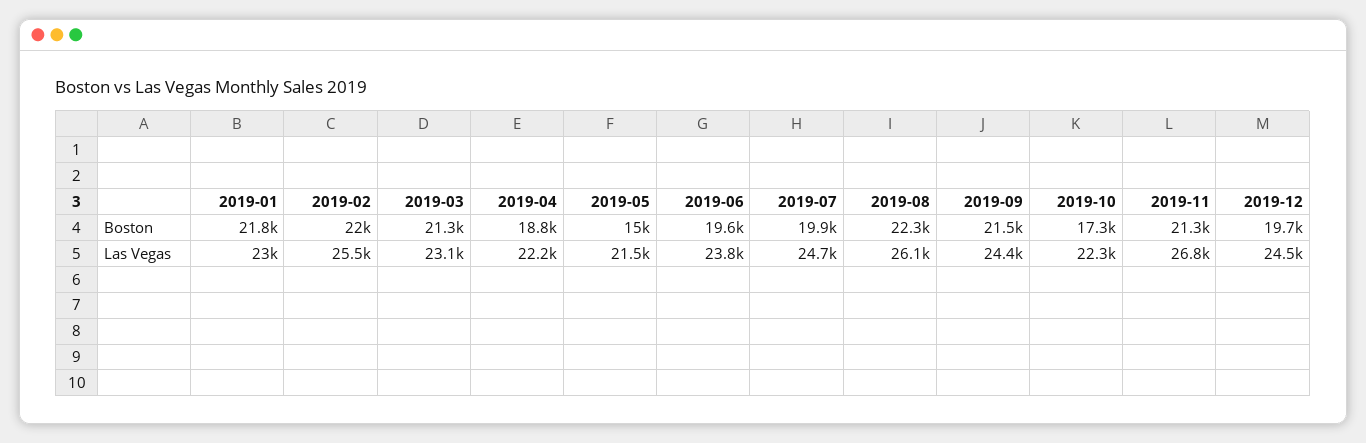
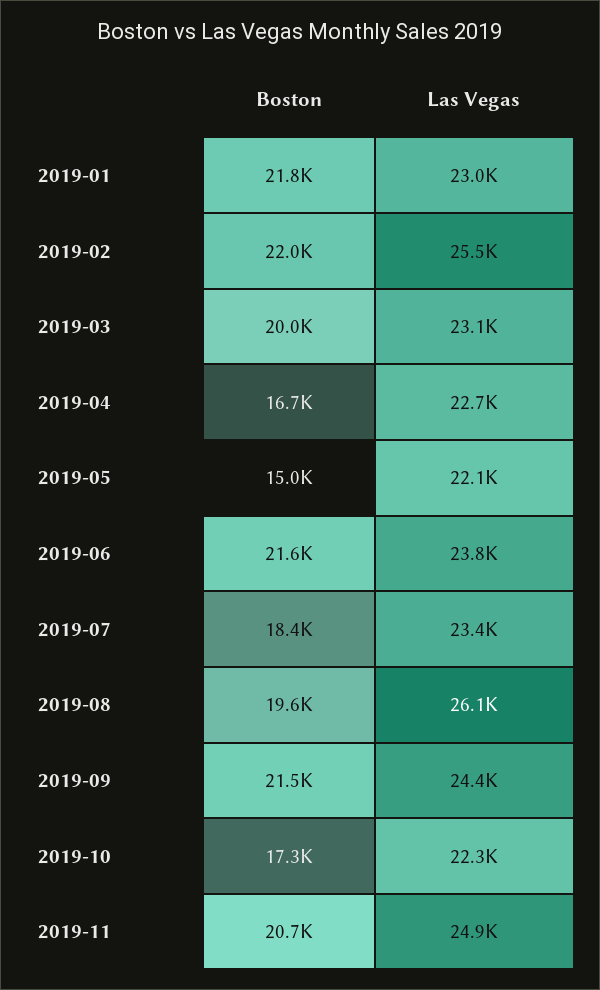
2019-03, Boston: 21300 -> 20000
2019-04, Boston: 18800 -> 16700
2019-06, Boston: 19600 -> 21600
2019-07, Boston: 19900 -> 18400
2019-08, Boston: 22300 -> 19600
2019-11, Boston: 21300 -> 20700
2019-12, Boston: 19700 -> none
2019-04, Las Vegas: 22200 -> 22700
2019-05, Las Vegas: 21500 -> 22100
2019-07, Las Vegas: 24700 -> 23400
2019-11, Las Vegas: 26800 -> 24900
2019-12, Las Vegas: 24500 -> none

